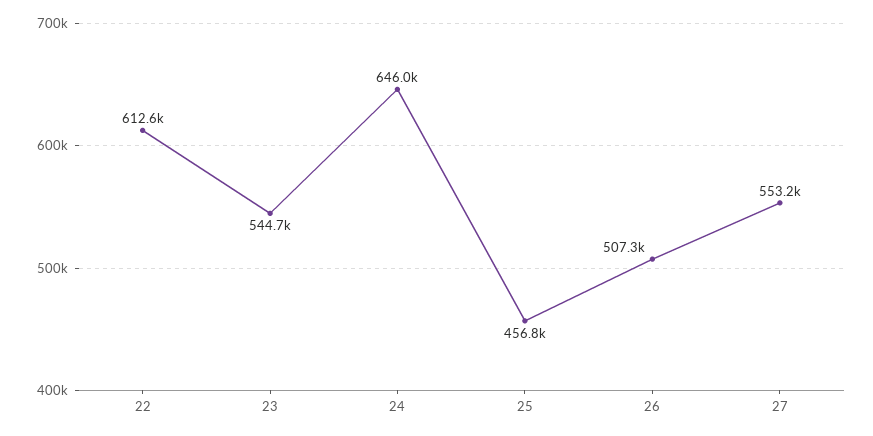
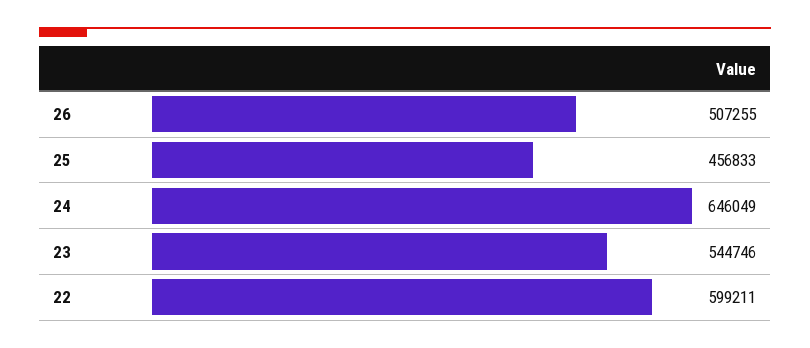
22: 612600 -> 599211
27: 553200 -> none

